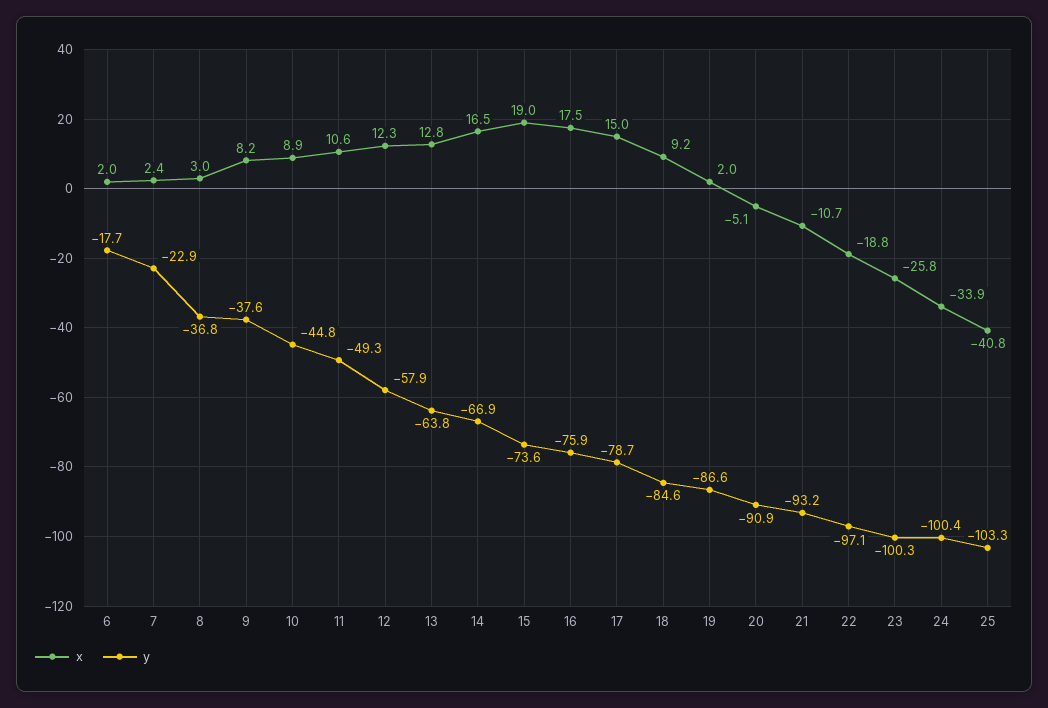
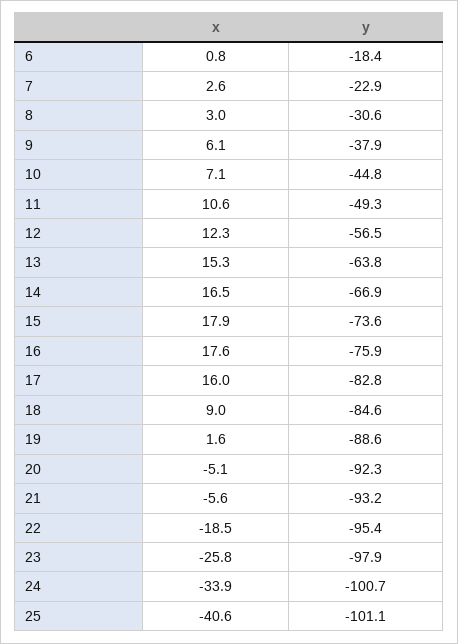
x, 6: 2 -> 0.8
y, 6: -17.7 -> -18.4
x, 7: 2.4 -> 2.6
y, 8: -36.8 -> -30.6
x, 9: 8.2 -> 6.1
y, 9: -37.6 -> -37.9
x, 10: 8.9 -> 7.1
y, 12: -57.9 -> -56.5
x, 13: 12.8 -> 15.3
x, 15: 19 -> 17.9
x, 16: 17.5 -> 17.6
x, 17: 15 -> 16
y, 17: -78.7 -> -82.8
x, 18: 9.2 -> 9
x, 19: 2 -> 1.6
y, 19: -86.6 -> -88.6
y, 20: -90.9 -> -92.3
x, 21: -10.7 -> -5.6
x, 22: -18.8 -> -18.5
y, 22: -97.1 -> -95.4
y, 23: -100.3 -> -97.9
y, 24: -100.4 -> -100.7
x, 25: -40.8 -> -40.6
y, 25: -103.3 -> -101.1

